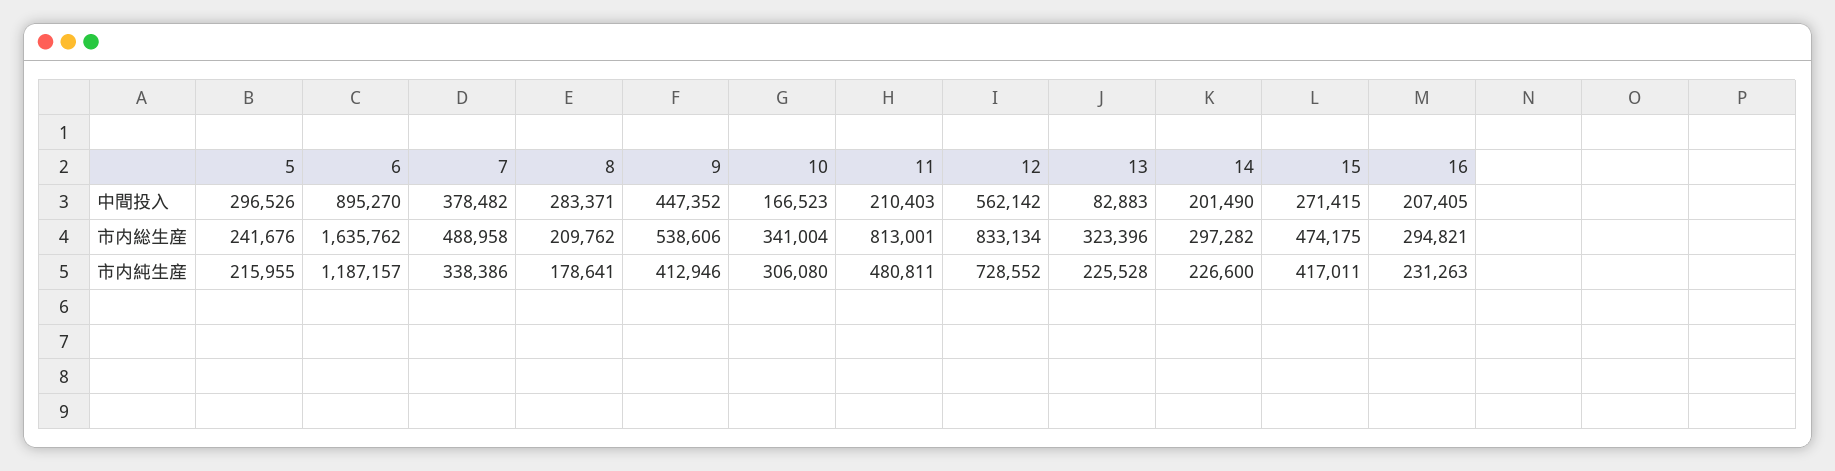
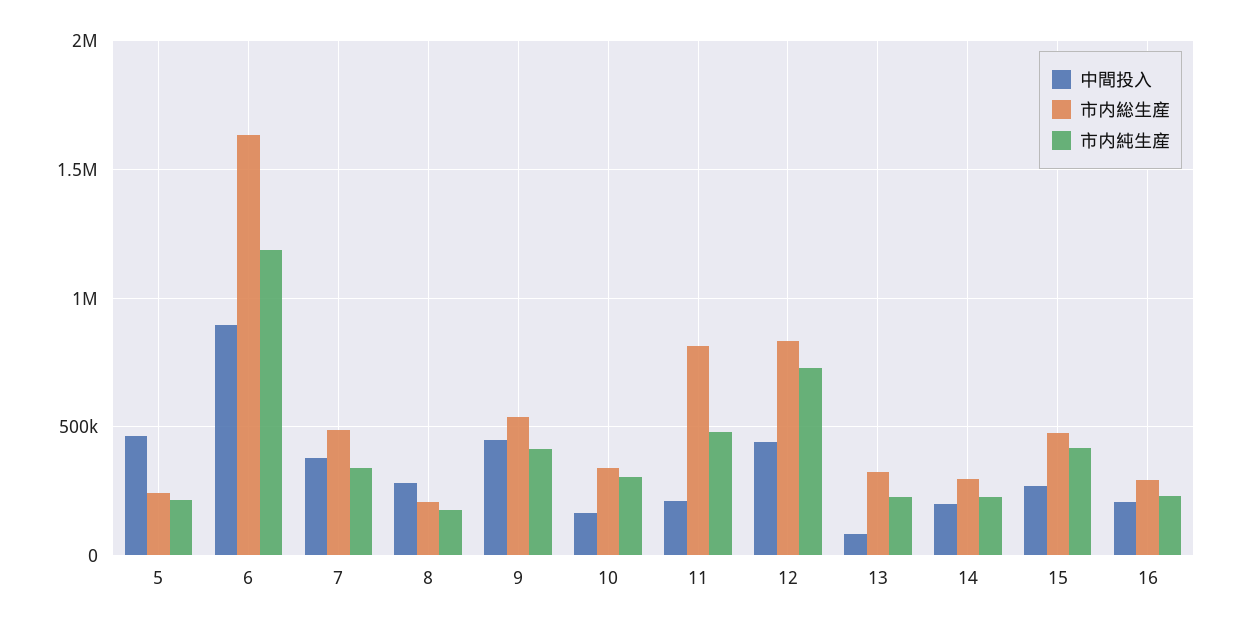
中間投入, 5: 296526 -> 450000
中間投入, 12: 562142 -> 450000

